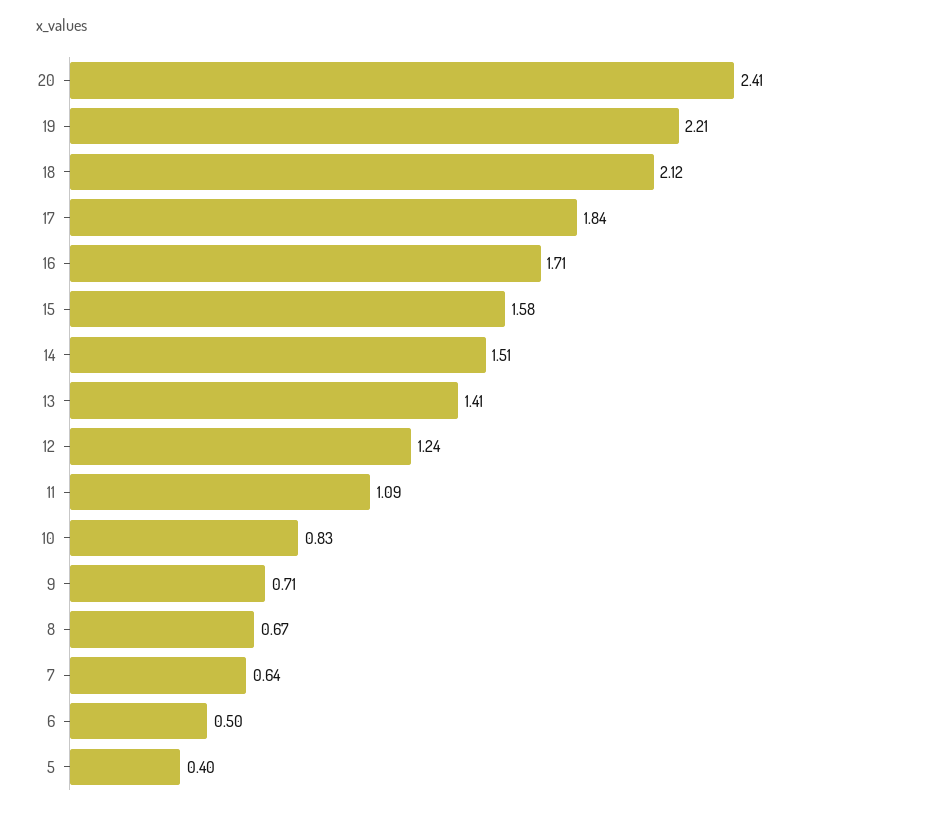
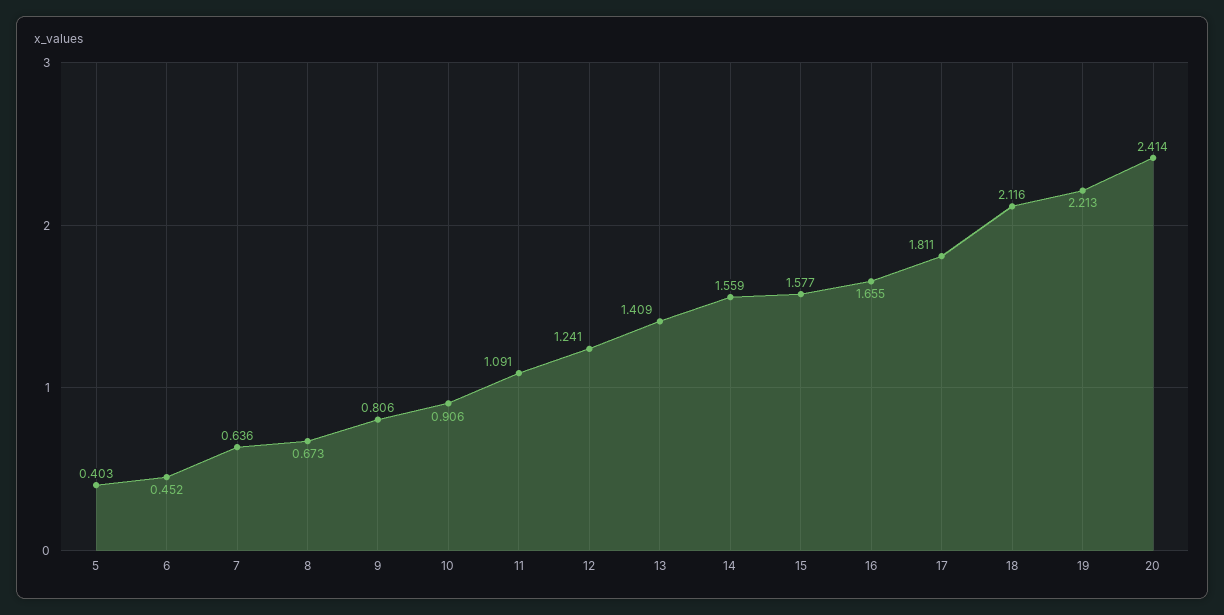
17: 1.84 -> 1.811
16: 1.71 -> 1.655
14: 1.51 -> 1.559
10: 0.83 -> 0.906
9: 0.71 -> 0.806
6: 0.5 -> 0.452

